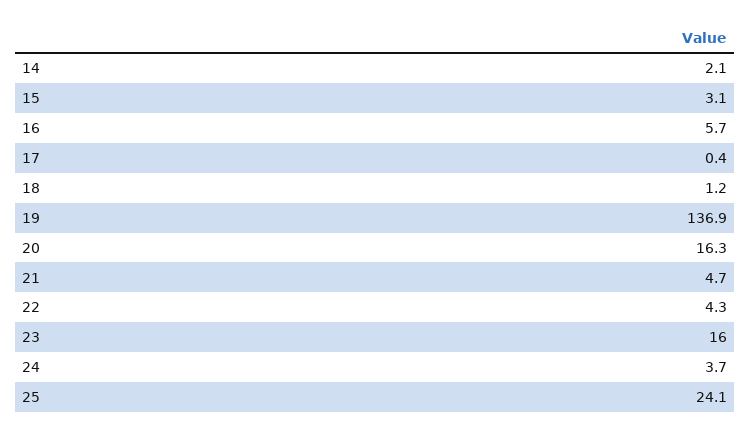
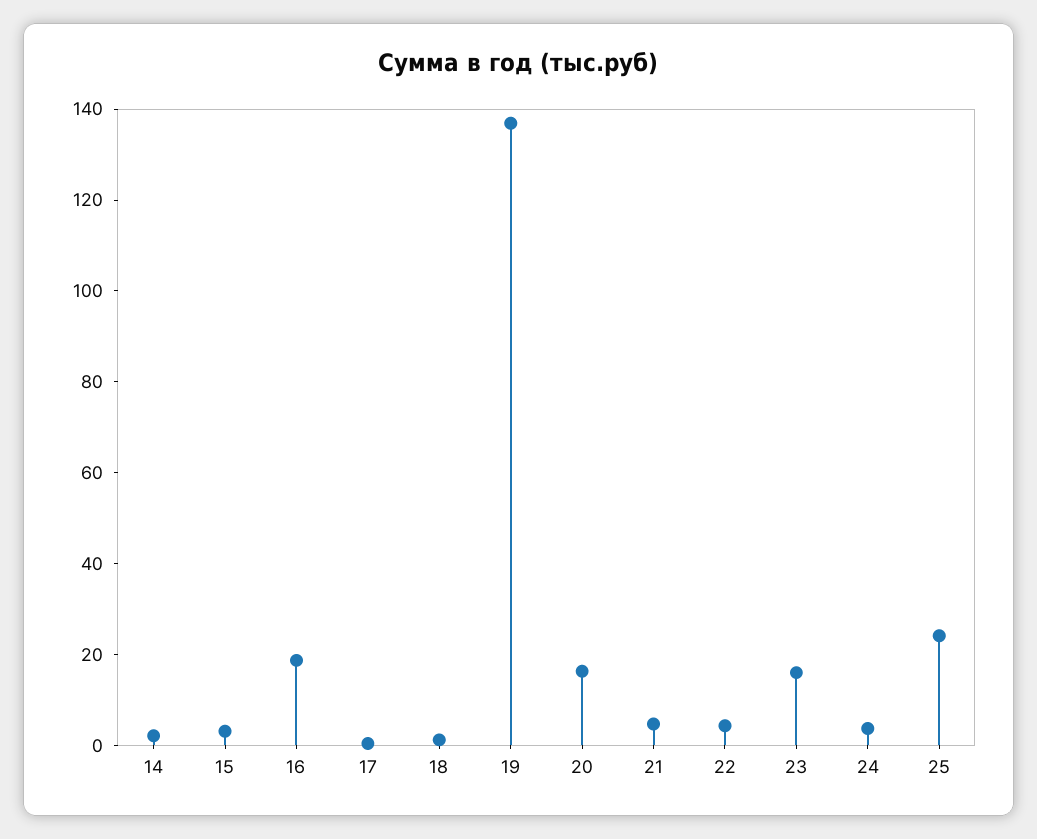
16: 5.7 -> 20

